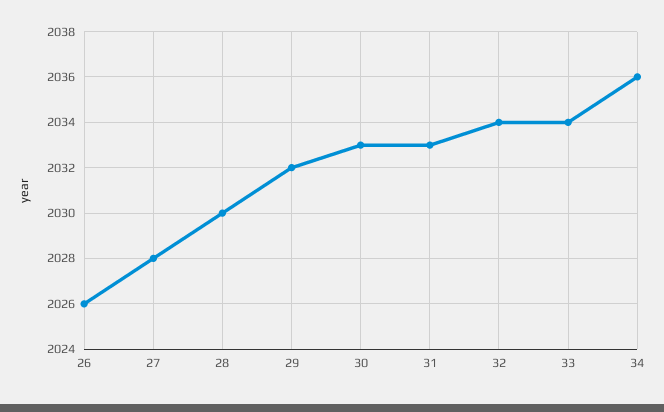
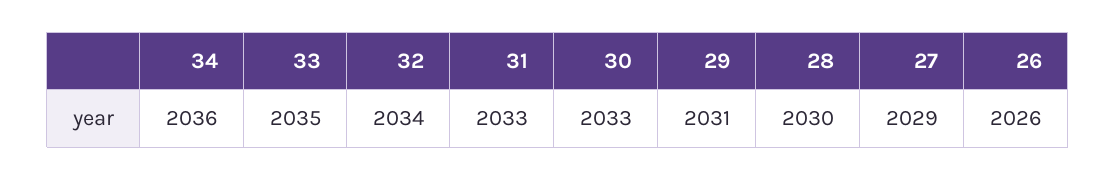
27: 2028 -> 2029
29: 2032 -> 2031
33: 2034 -> 2035

